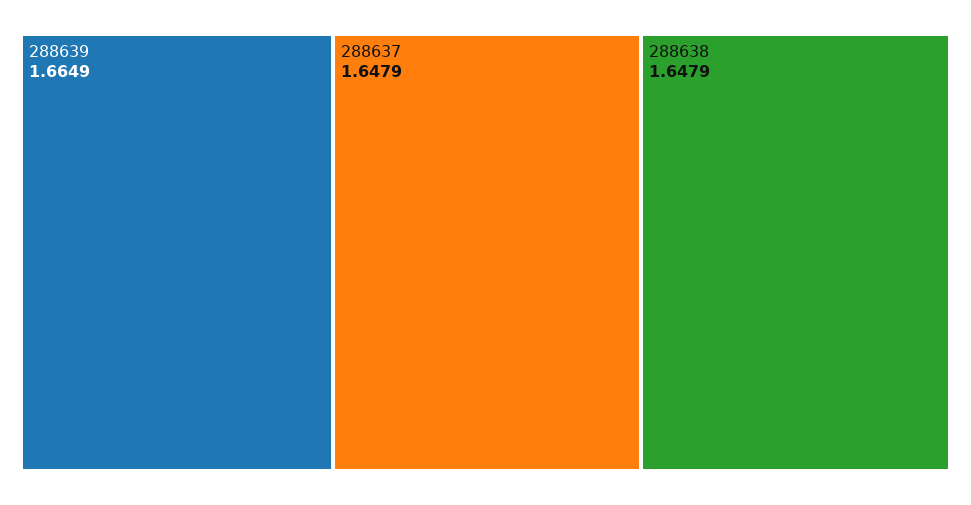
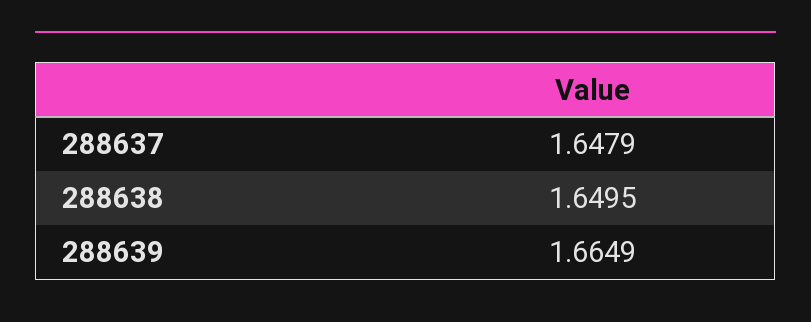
288638: 1.6479 -> 1.6495

